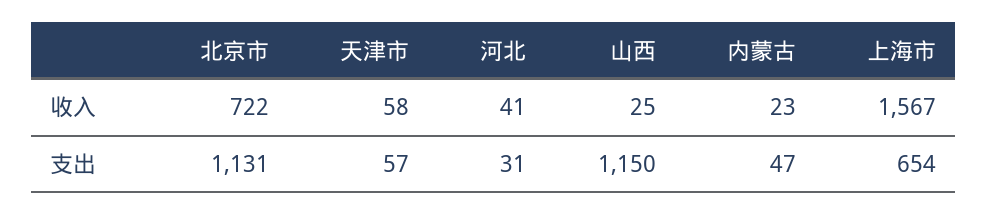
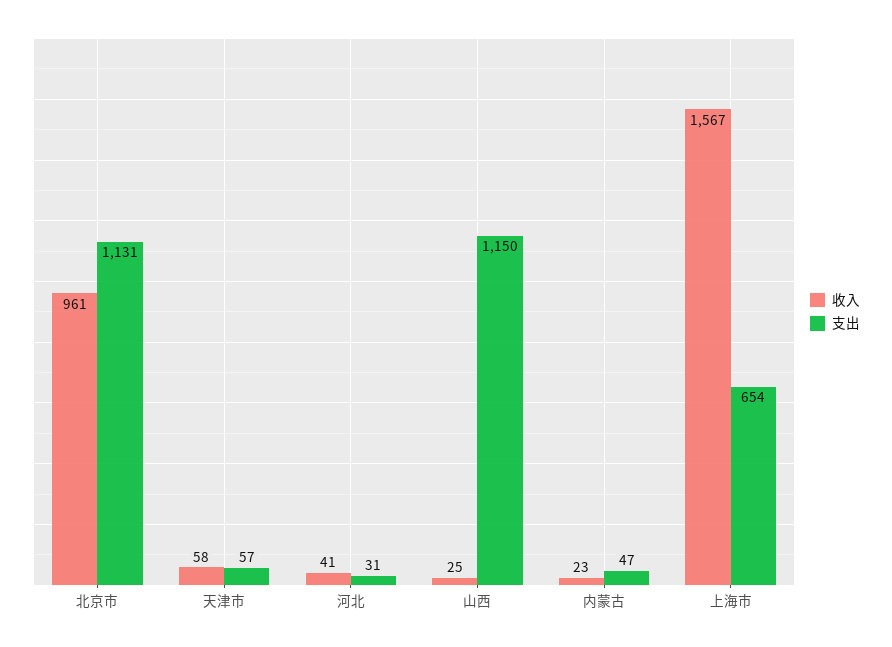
收入, 北京市: 722 -> 961

